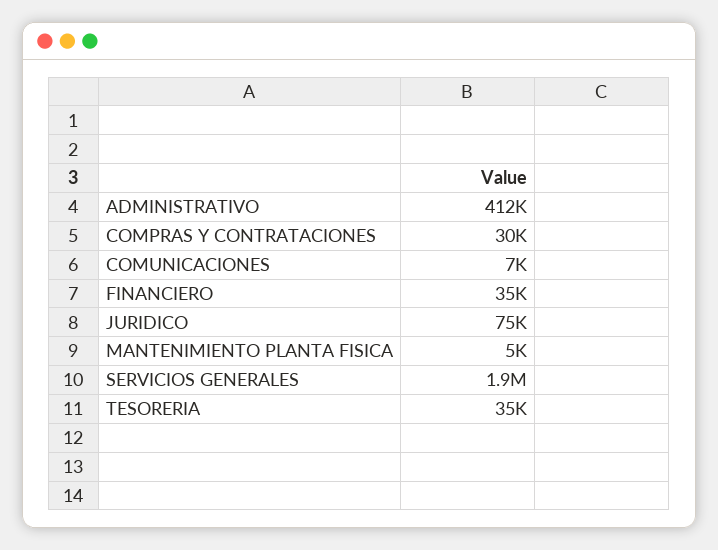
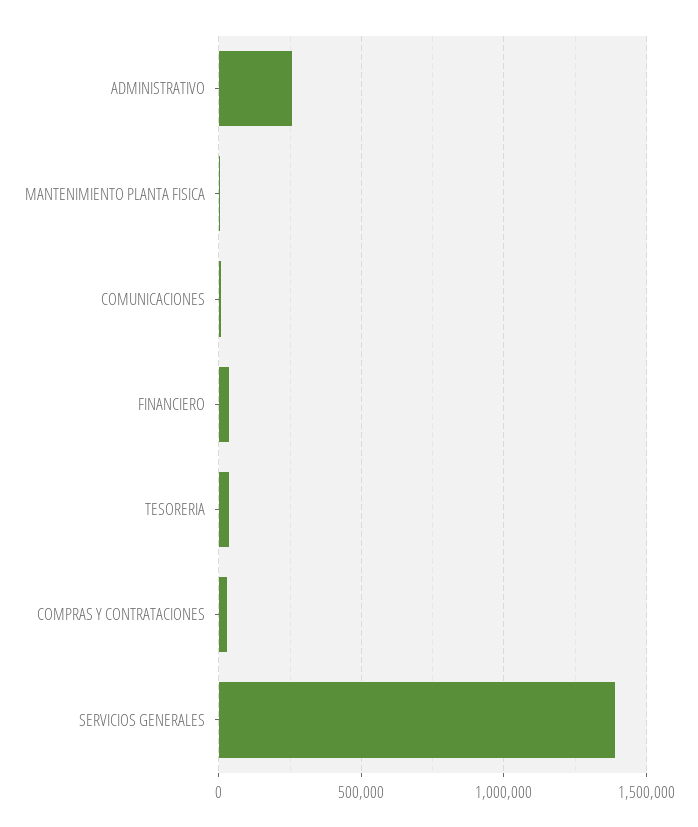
ADMINISTRATIVO: 412000 -> 250000
JURIDICO: 75000 -> none
SERVICIOS GENERALES: 1900000 -> 1400000

